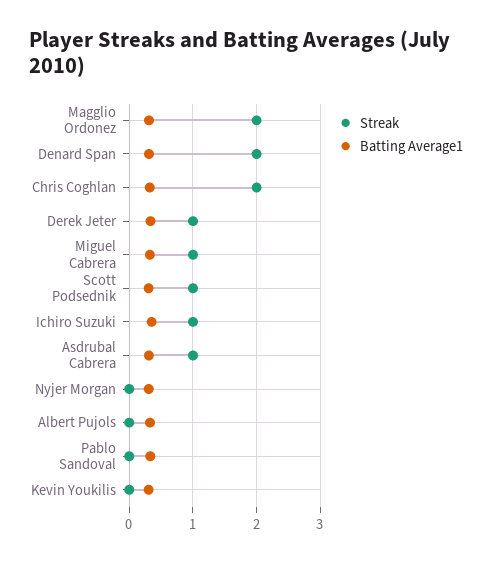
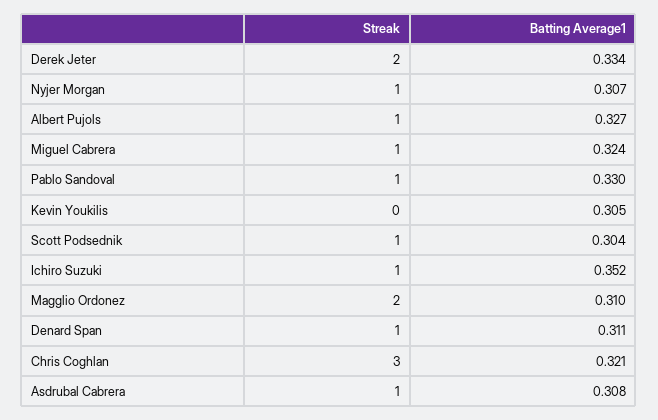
Streak, Denard Span: 2 -> 1
Streak, Chris Coghlan: 2 -> 3
Streak, Derek Jeter: 1 -> 2
Streak, Nyjer Morgan: 0 -> 1
Streak, Albert Pujols: 0 -> 1
Streak, Pablo Sandoval: 0 -> 1

